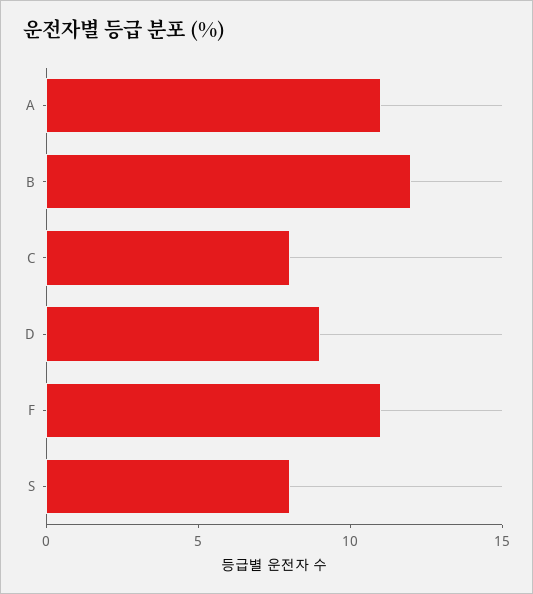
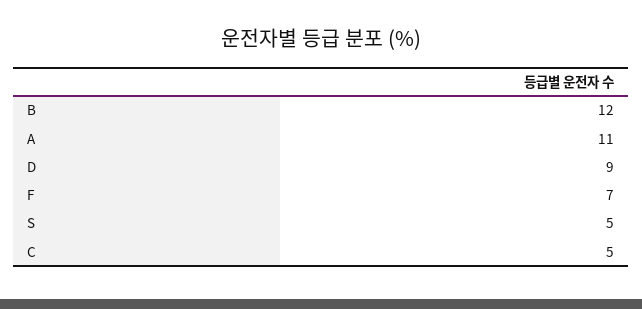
C: 8 -> 5
F: 11 -> 7
S: 8 -> 5

